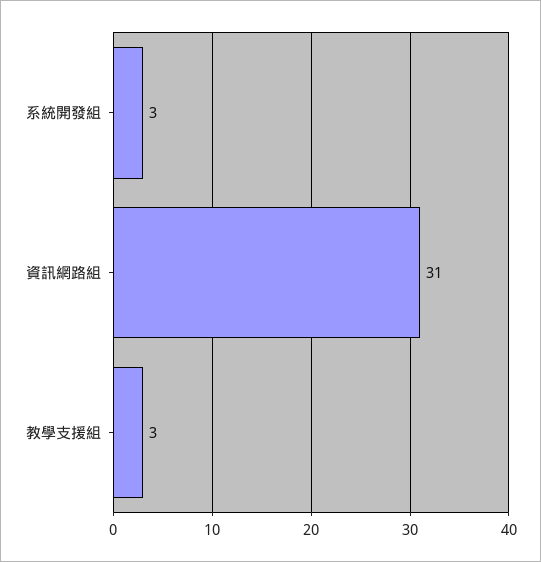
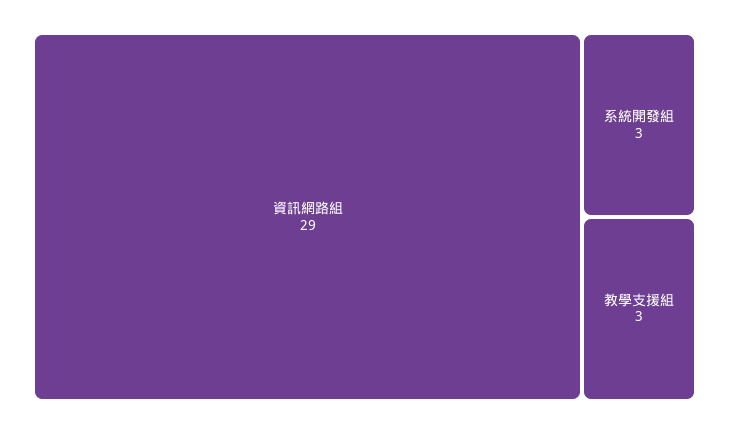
資訊網路組: 31 -> 29

